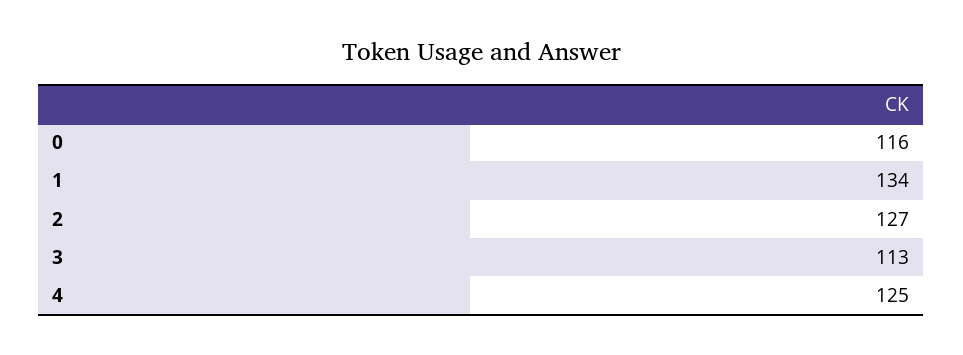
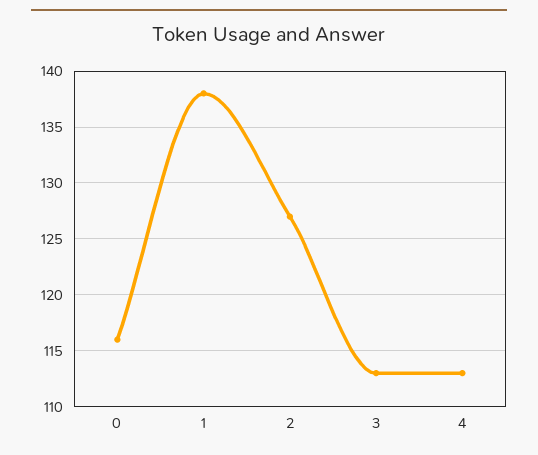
1: 134 -> 138
4: 125 -> 113

